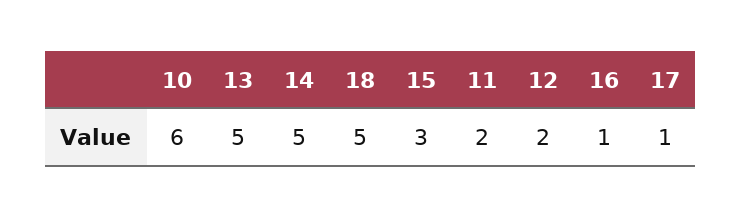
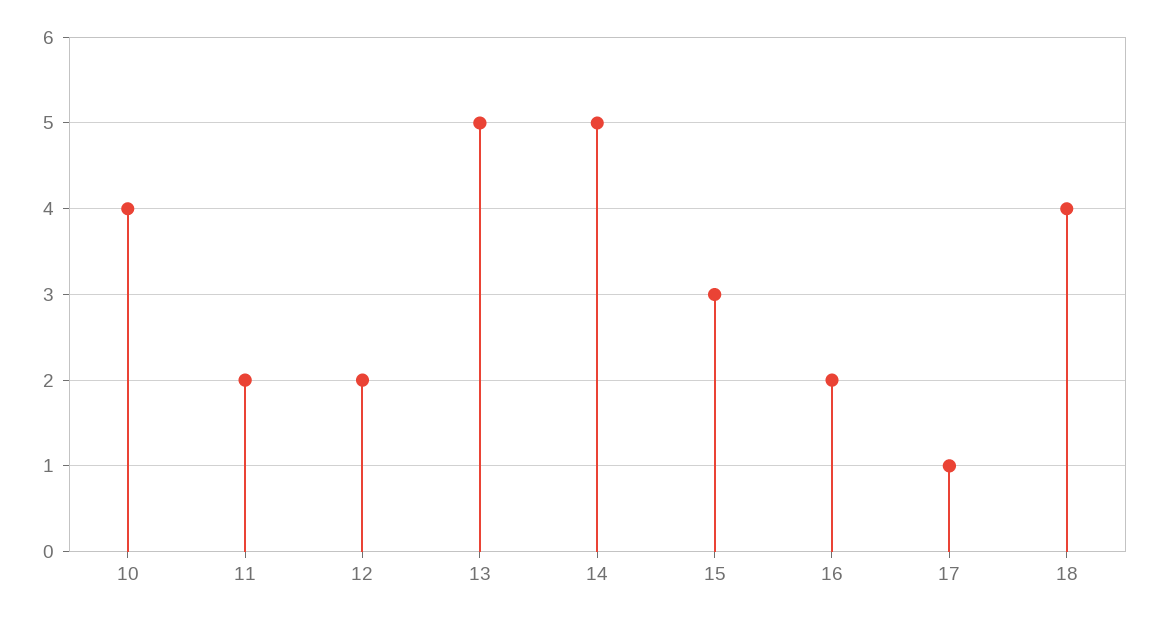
10: 6 -> 4
18: 5 -> 4
16: 1 -> 2

